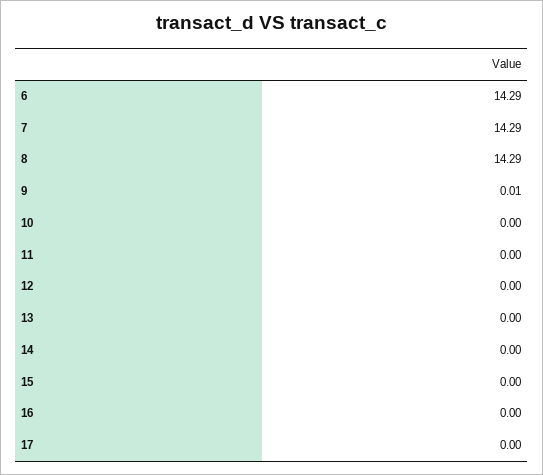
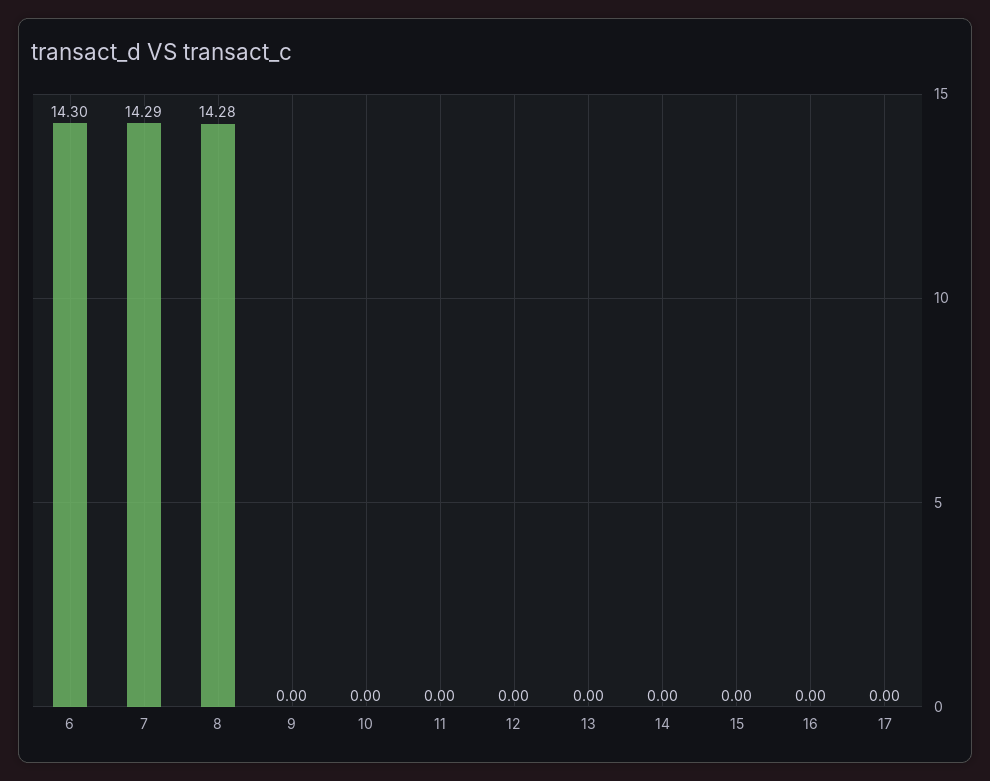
6: 14.29 -> 14.3
8: 14.29 -> 14.28
9: 0.01 -> 0

